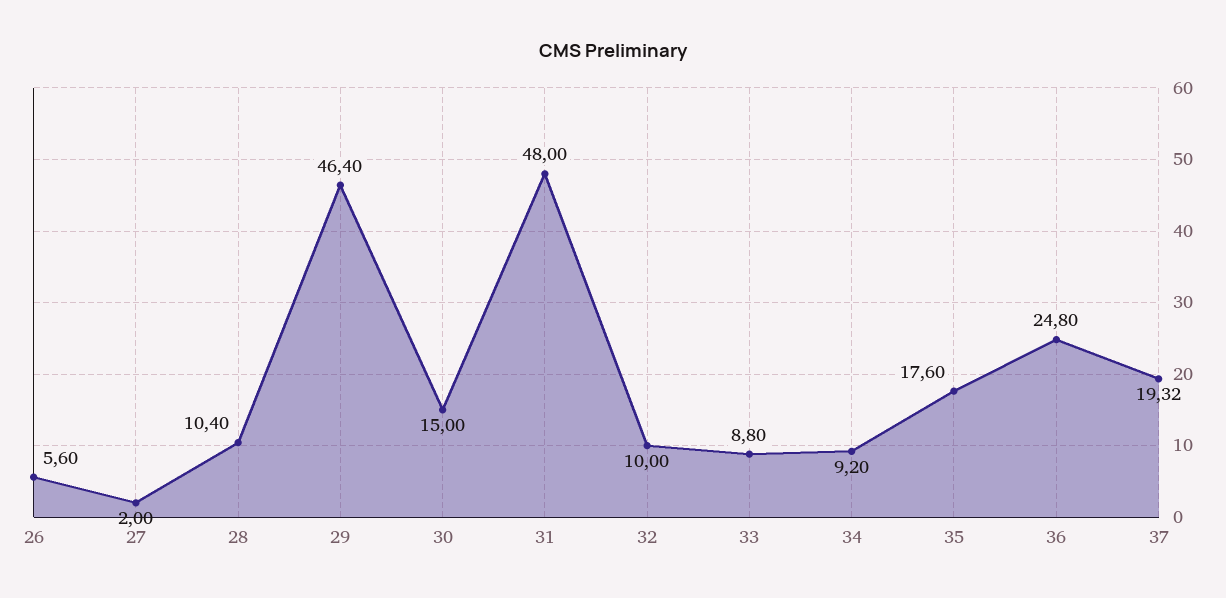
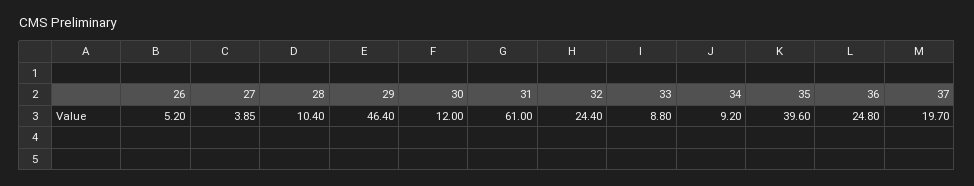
26: 5.6 -> 5.2
27: 2 -> 3.85
30: 15 -> 12
31: 48 -> 61
32: 10 -> 24.4
35: 17.6 -> 39.6
37: 19.32 -> 19.7

